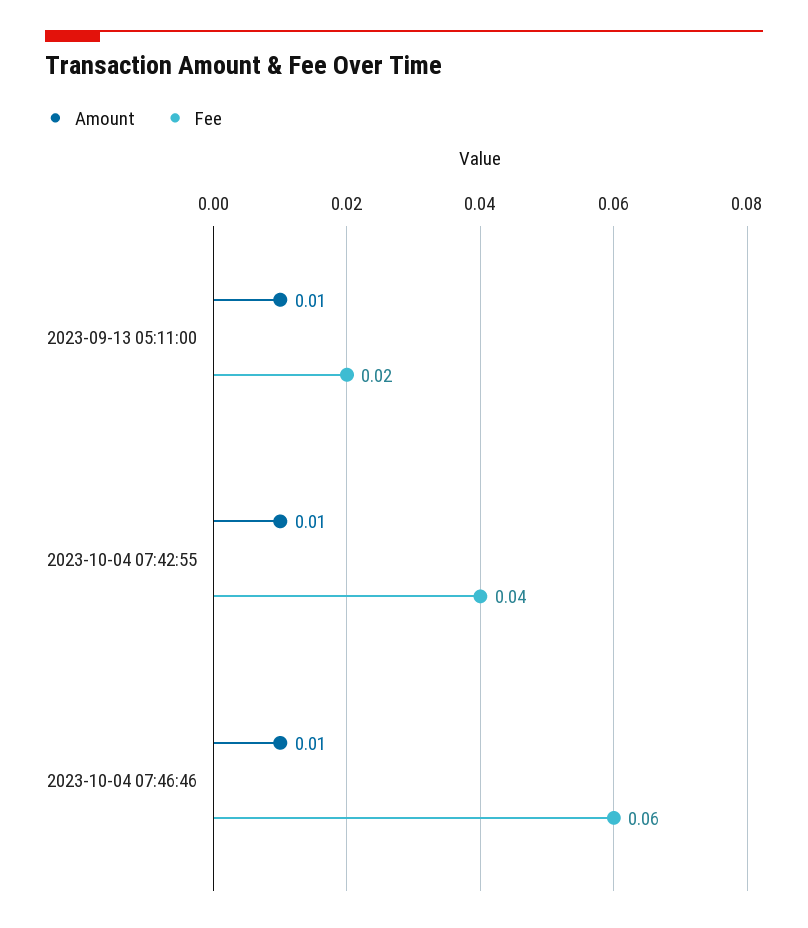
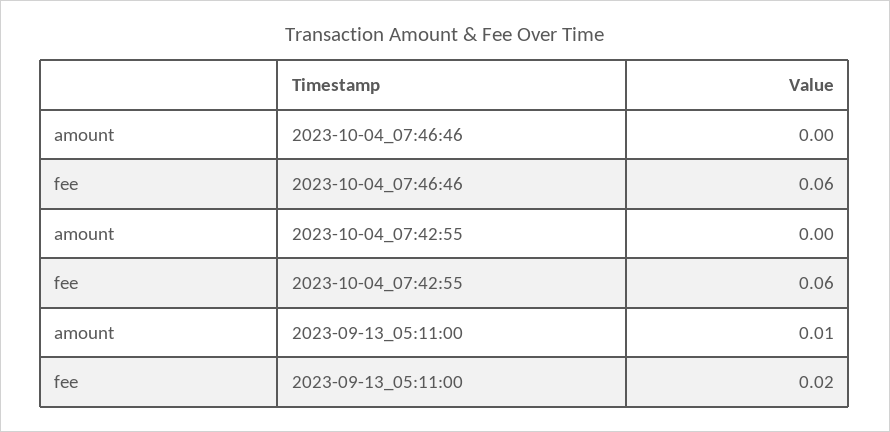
Amount, 2023-10-04 07:42:55: 0.01 -> 0
Fee, 2023-10-04 07:42:55: 0.04 -> 0.06
Amount, 2023-10-04 07:46:46: 0.01 -> 0

